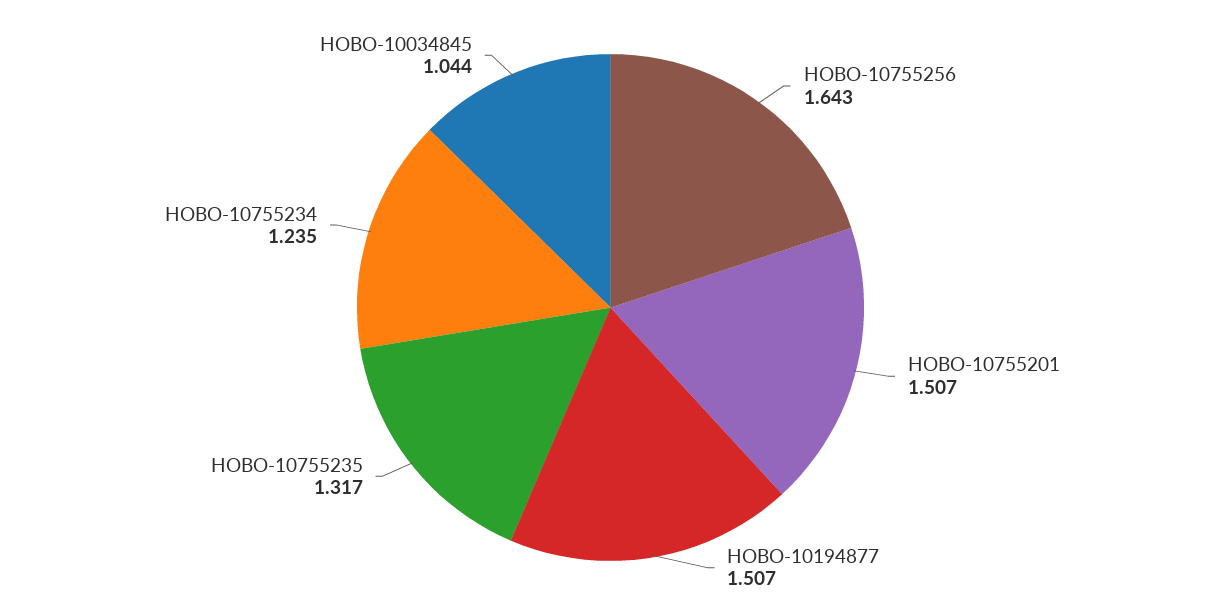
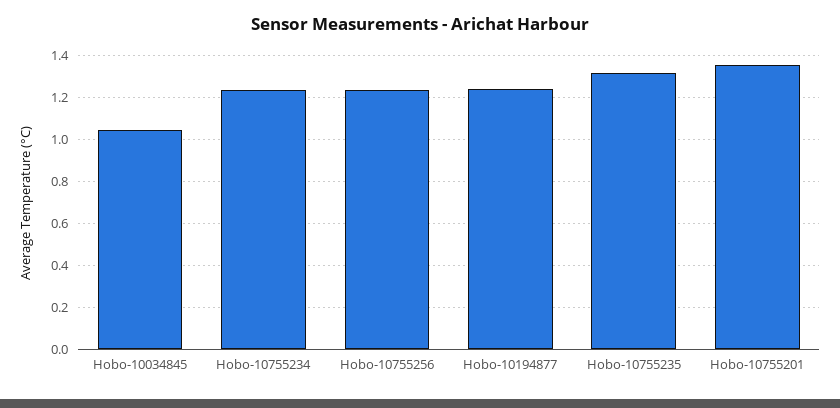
HOBO-10755256: 1.643 -> 1.25
HOBO-10755201: 1.507 -> 1.35
HOBO-10194877: 1.507 -> 1.25

